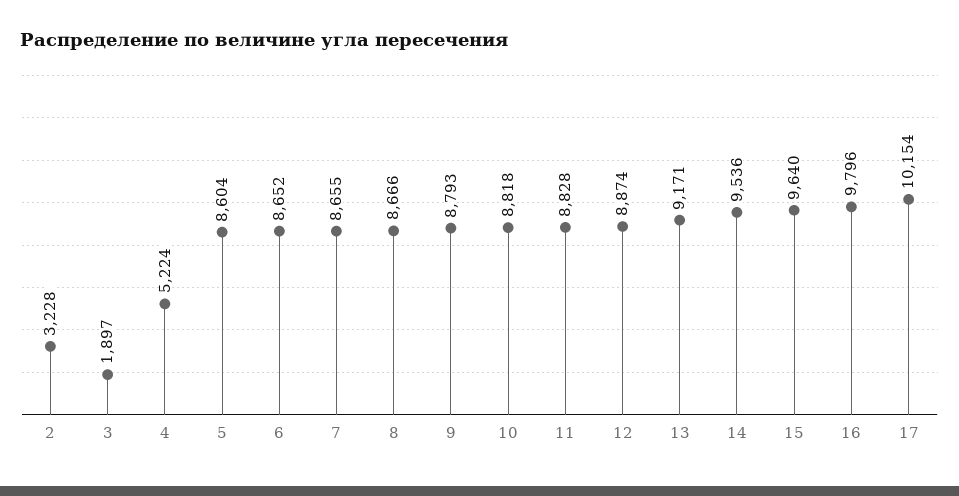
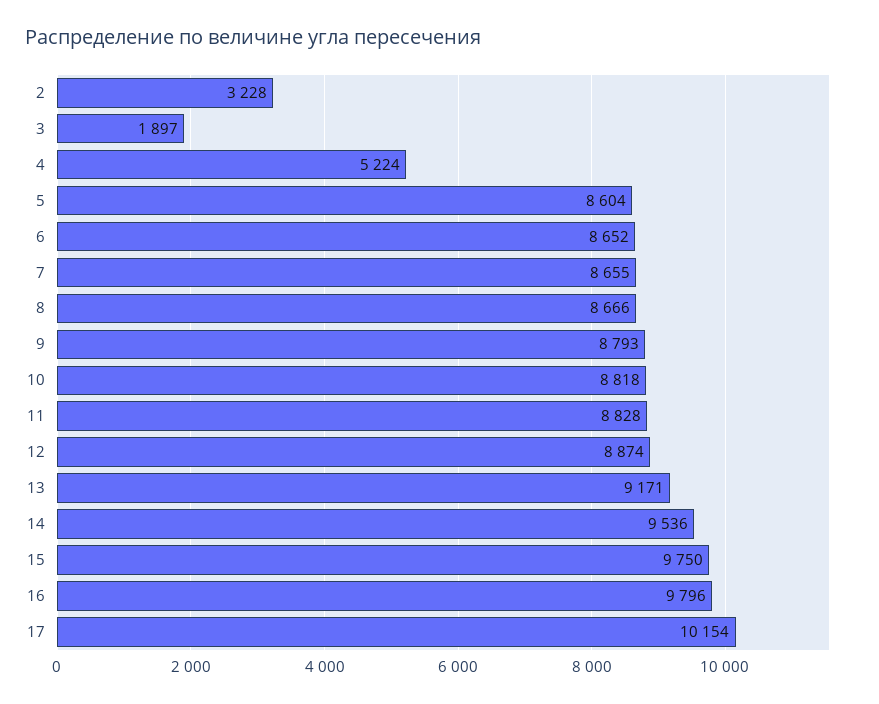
15: 9640 -> 9750

